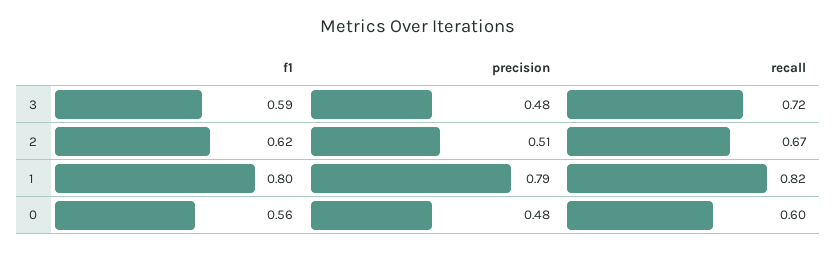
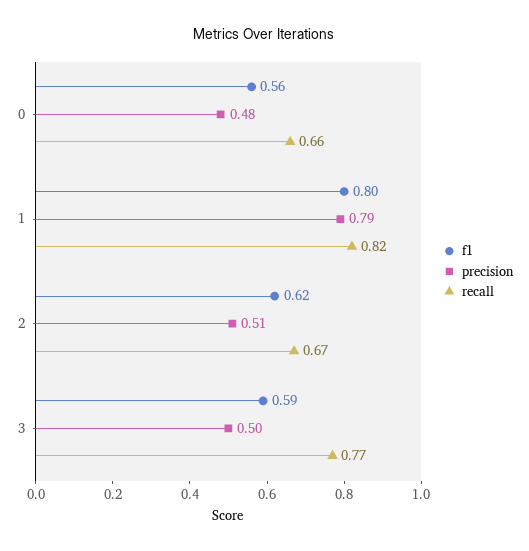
precision, 3: 0.48 -> 0.5
recall, 3: 0.72 -> 0.77
recall, 0: 0.6 -> 0.66

